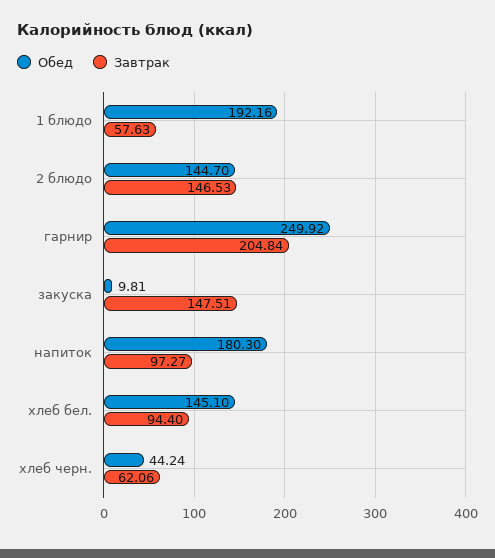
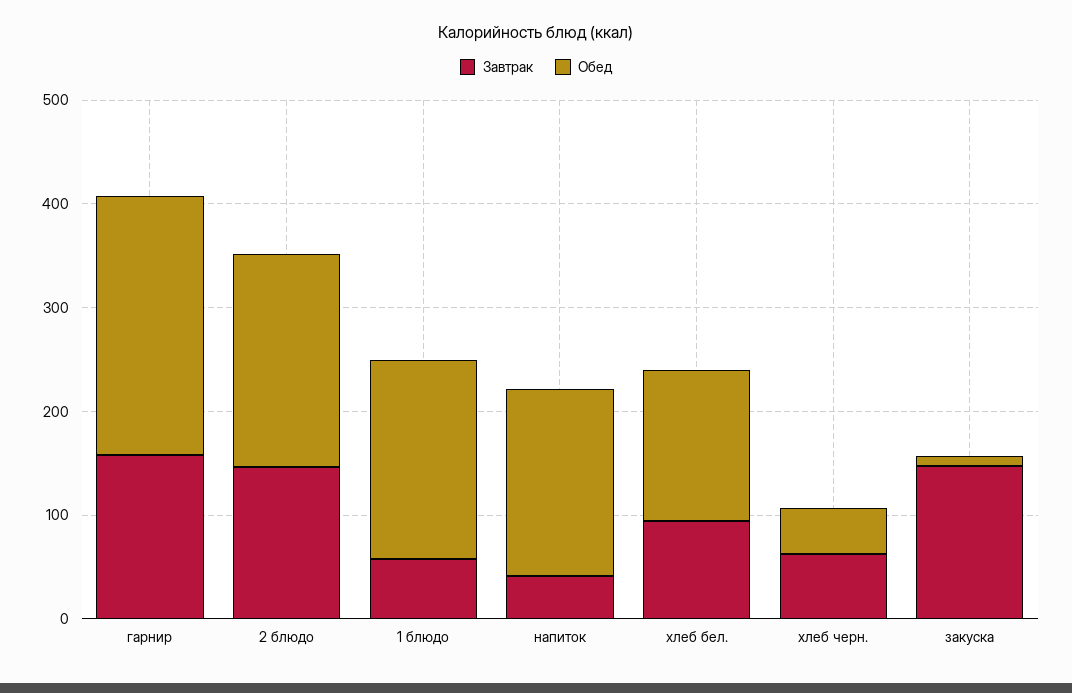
Обед, 2 блюдо: 144.7 -> 200
Завтрак, гарнир: 204.84 -> 160
Завтрак, напиток: 97.27 -> 40

